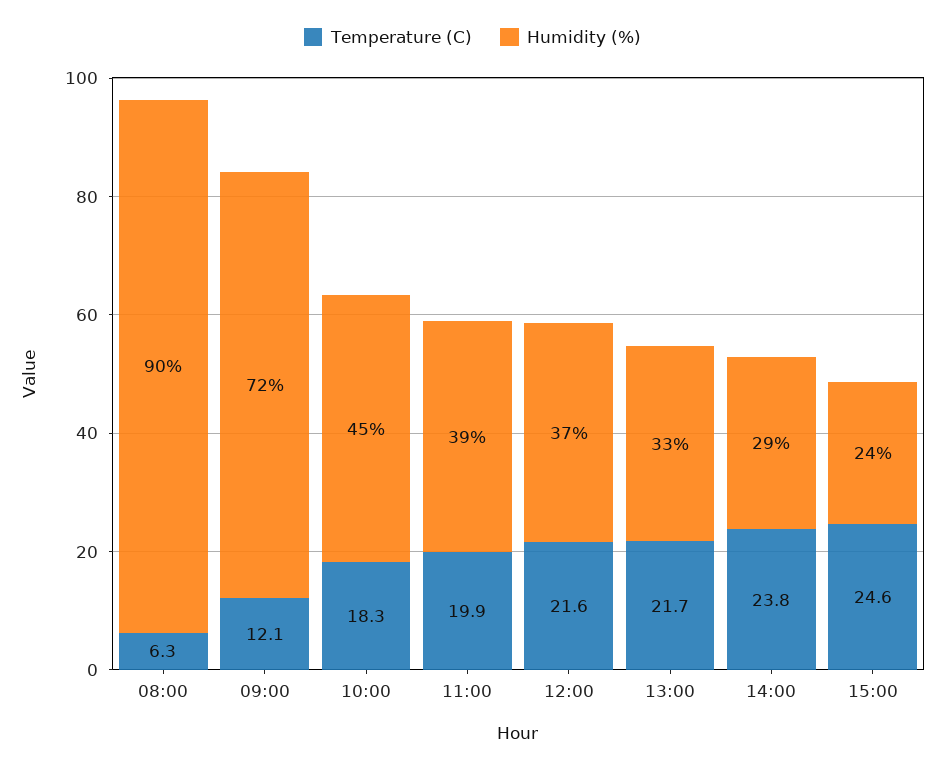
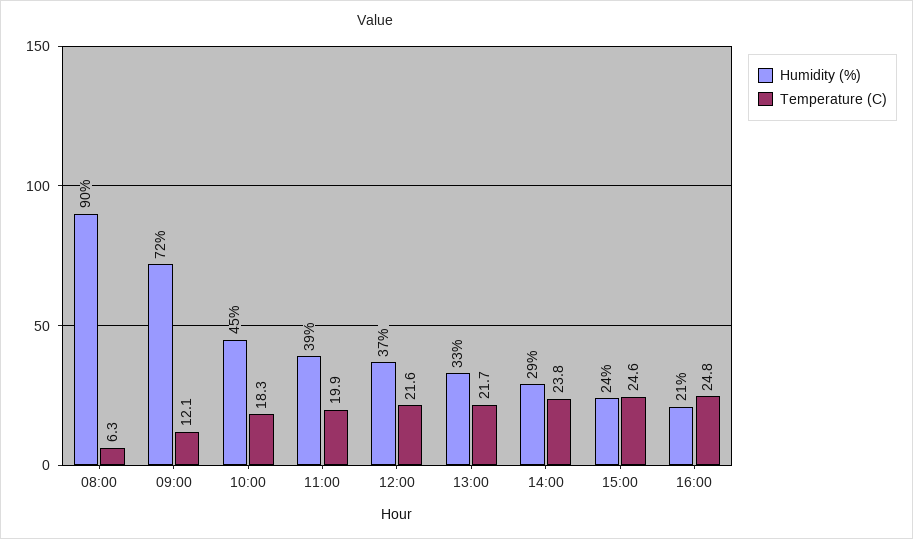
Humidity (%), 16:00: none -> 21
Temperature (C), 16:00: none -> 24.8

